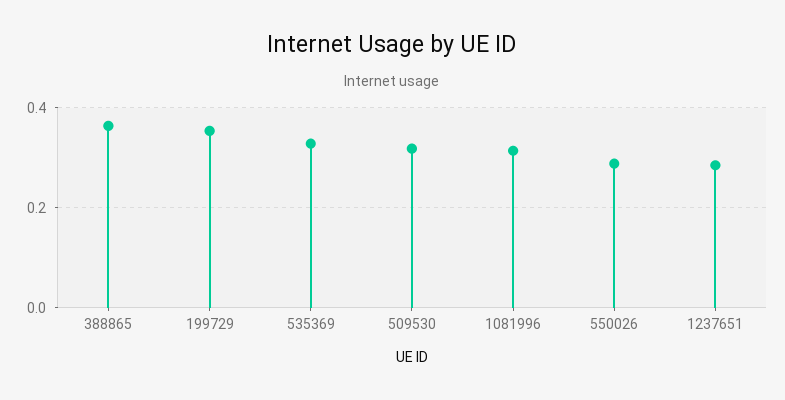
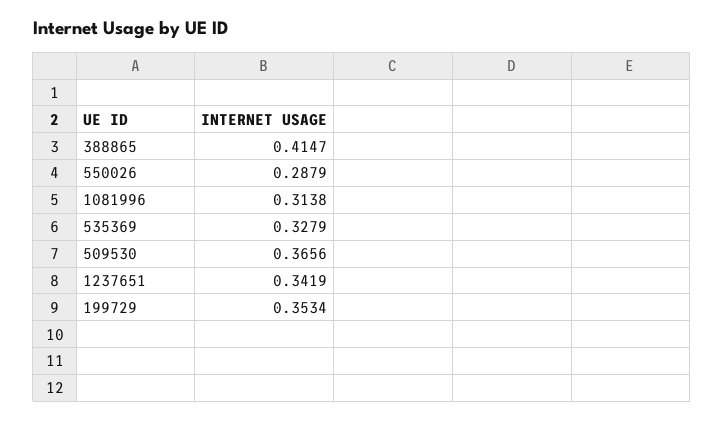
388865: 0.36 -> 0.4147
509530: 0.32 -> 0.3656
1237651: 0.28 -> 0.3419

